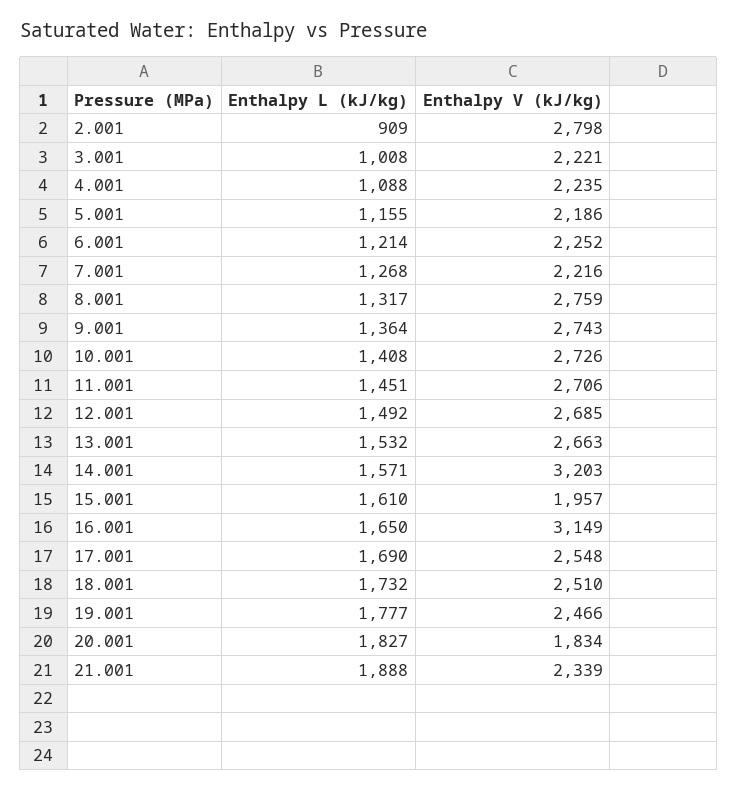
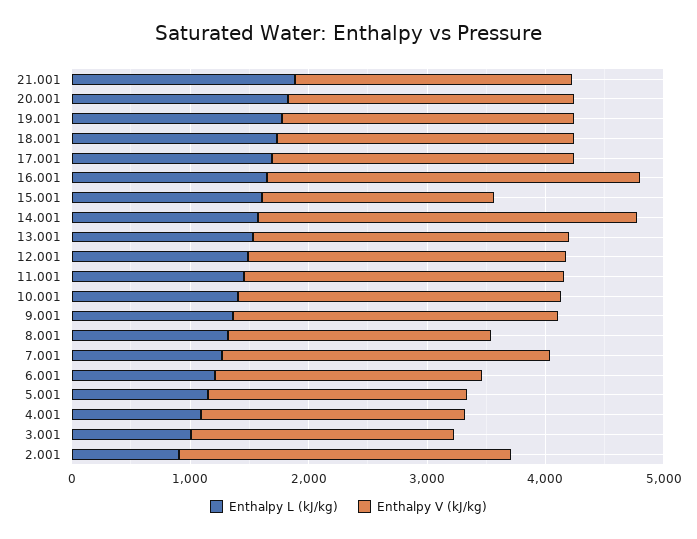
Enthalpy V (kJ/kg), 7.001: 2216 -> 2800
Enthalpy V (kJ/kg), 8.001: 2759 -> 2200
Enthalpy V (kJ/kg), 20.001: 1834 -> 2400

